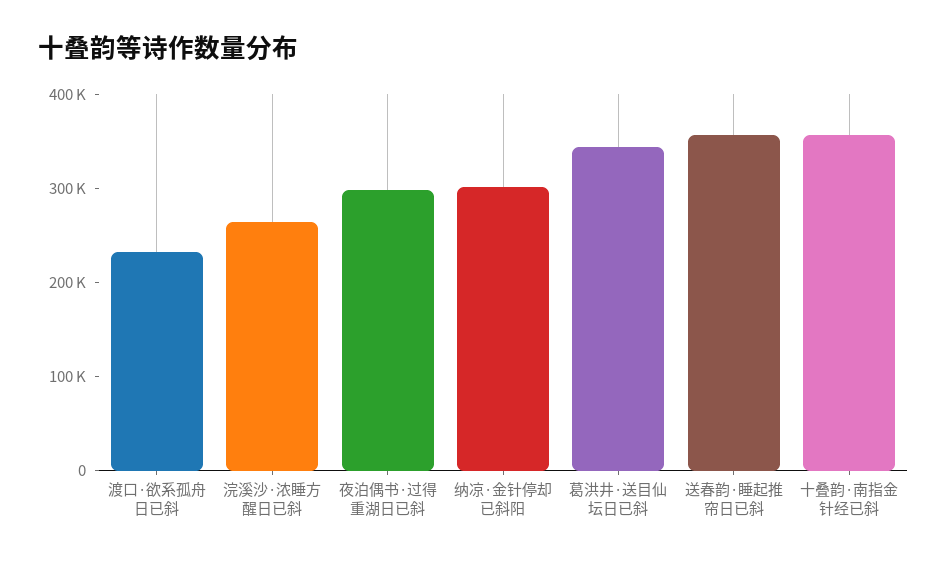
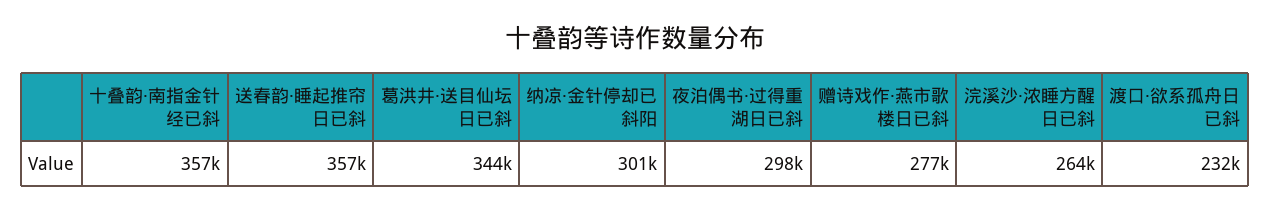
赠诗戏作·燕市歌楼日已斜: none -> 277000

